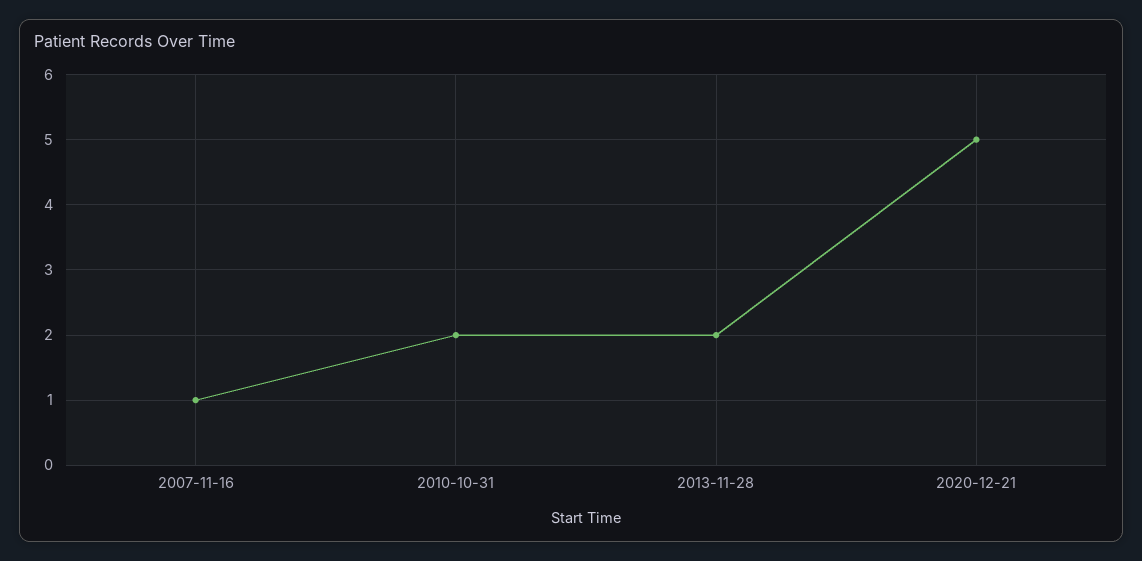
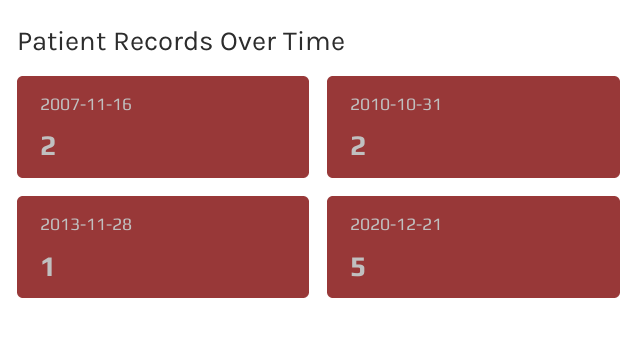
2007-11-16: 1 -> 2
2013-11-28: 2 -> 1

